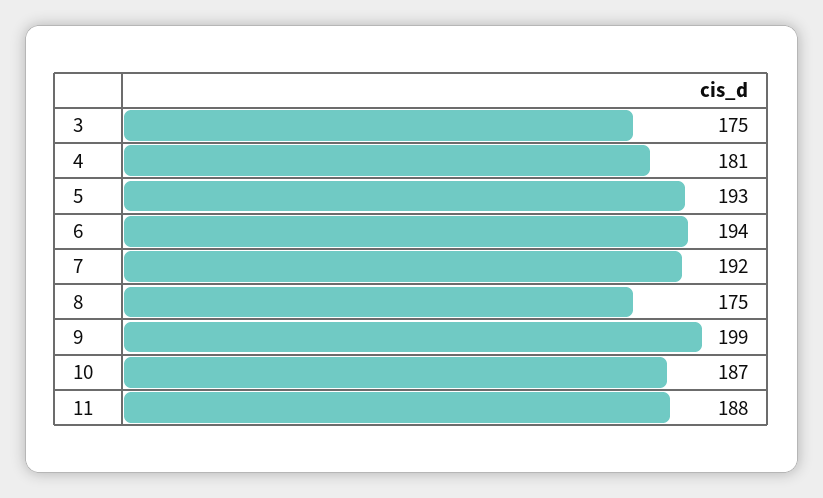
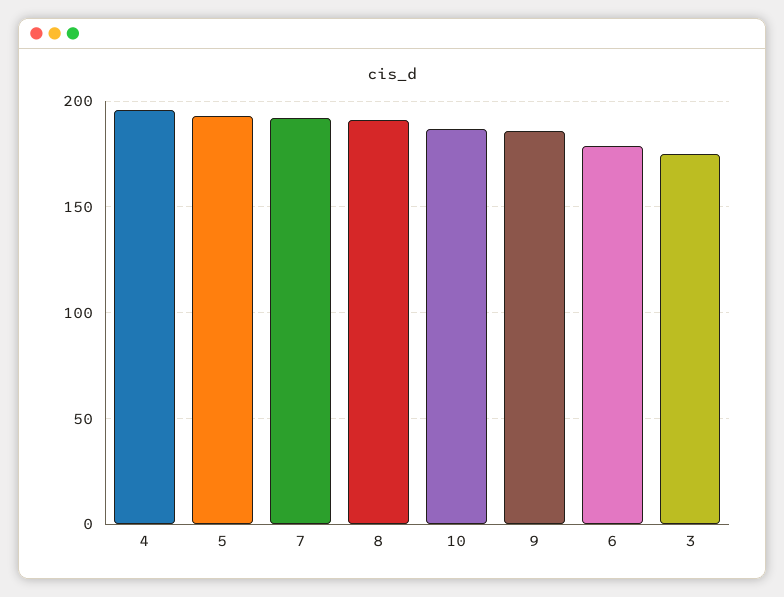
4: 181 -> 195
6: 194 -> 180
8: 175 -> 190
9: 199 -> 185
11: 188 -> none

